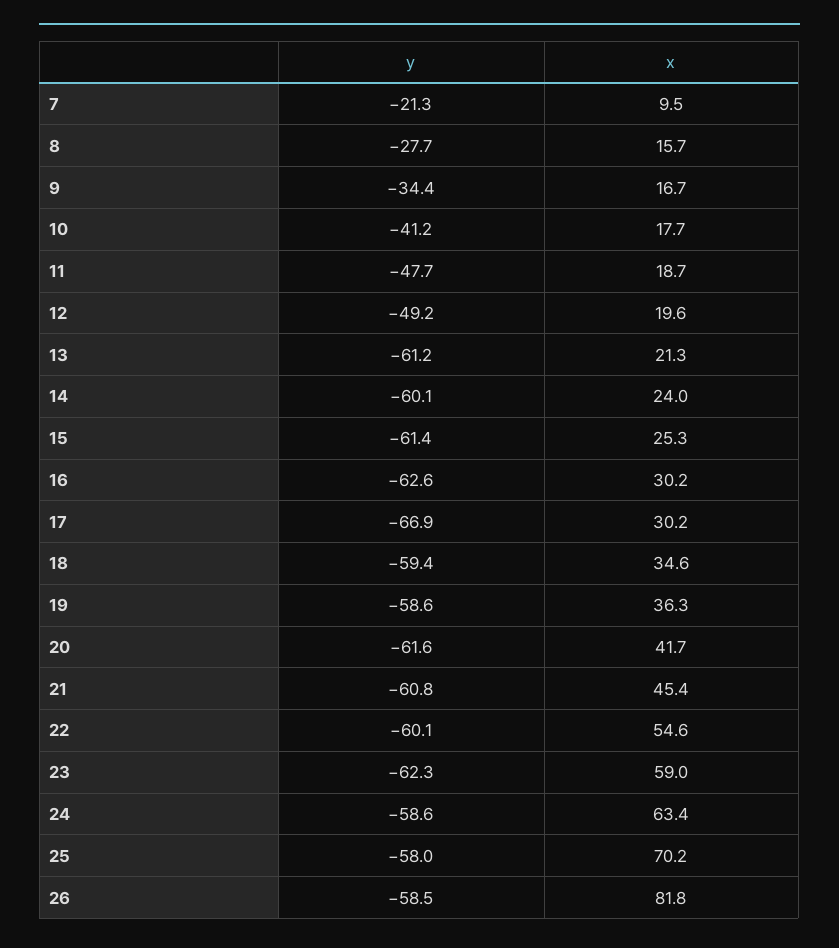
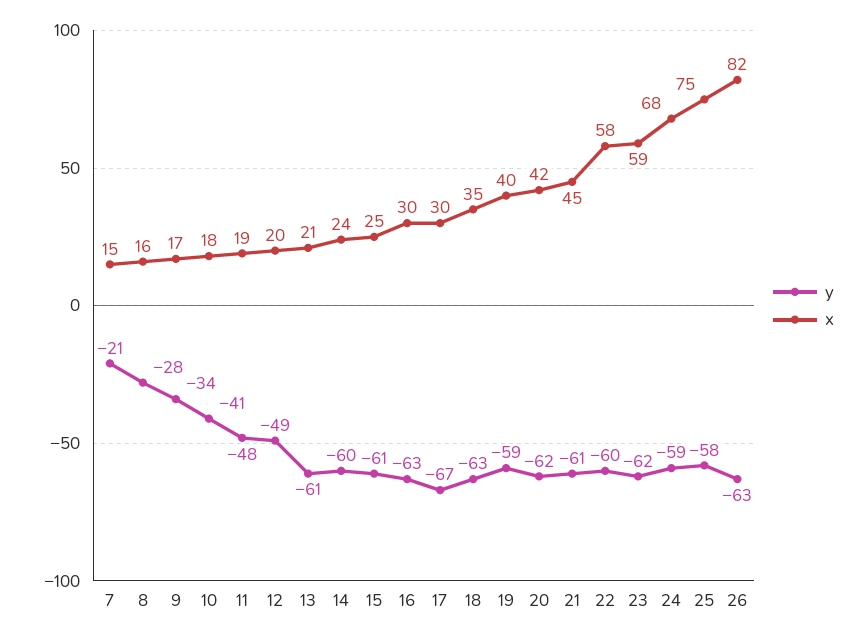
x, 7: 9.5 -> 15
y, 18: -59.4 -> -63
x, 19: 36.3 -> 40
x, 22: 54.6 -> 58
x, 24: 63.4 -> 68
x, 25: 70.2 -> 75
y, 26: -58.5 -> -63

